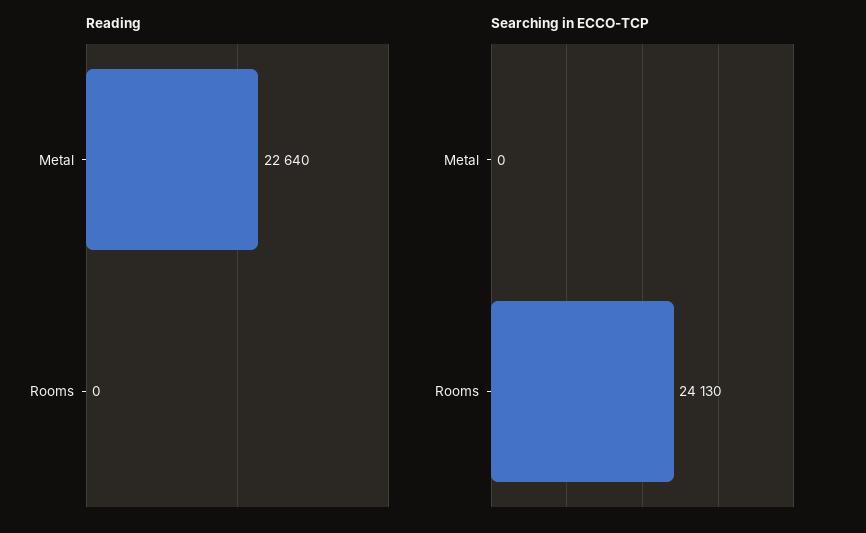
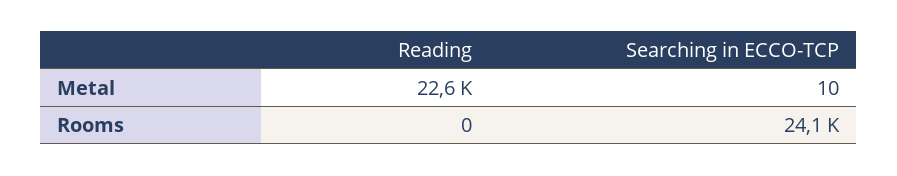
Searching in ECCO-TCP, Metal: 0 -> 10

